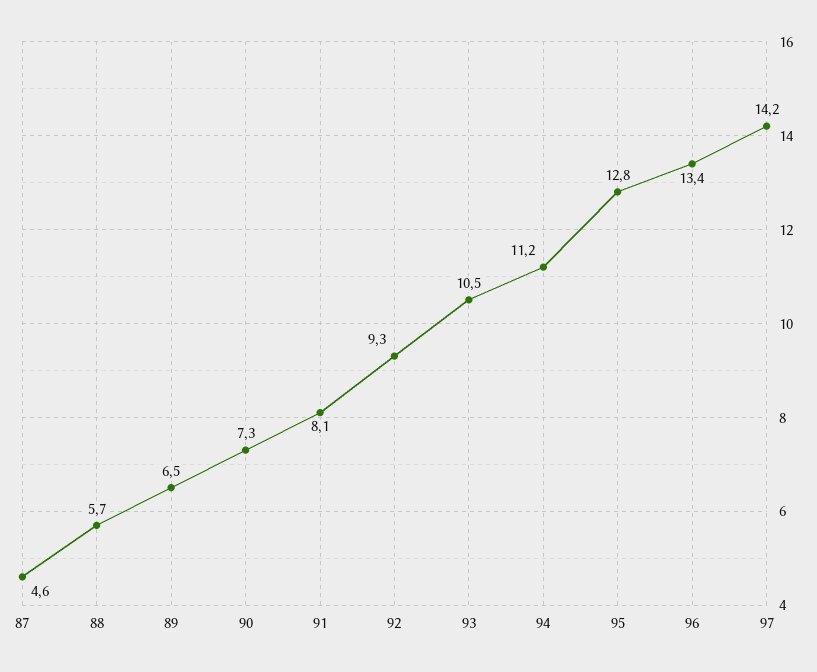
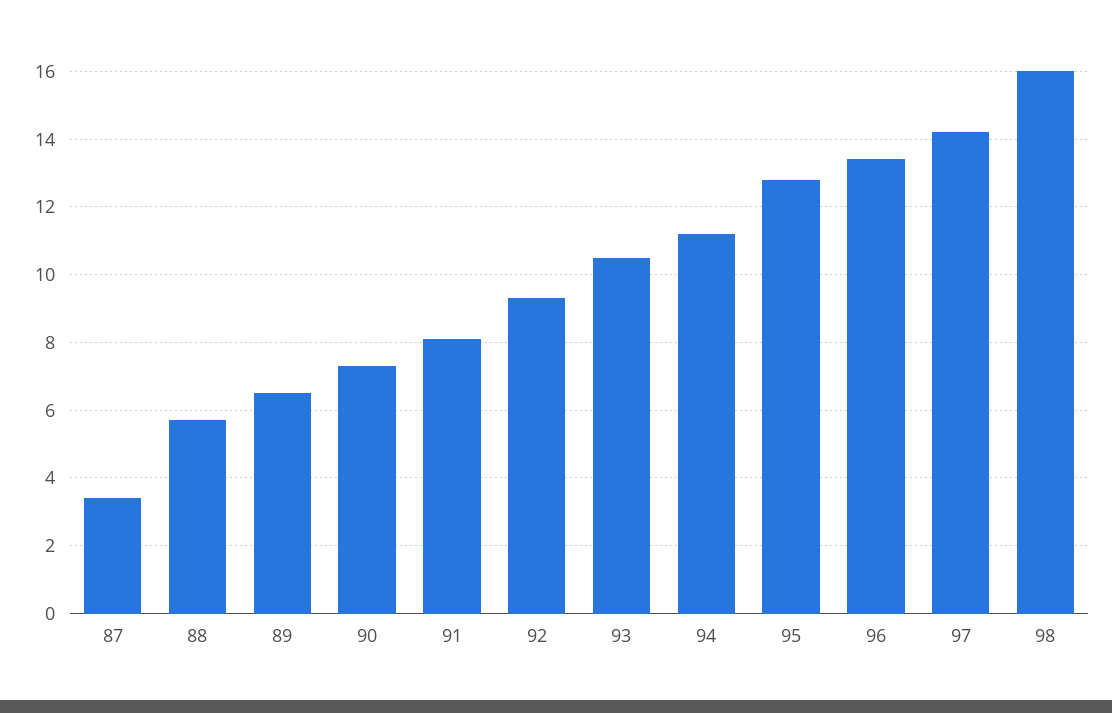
87: 4.6 -> 3.5
98: none -> 16

